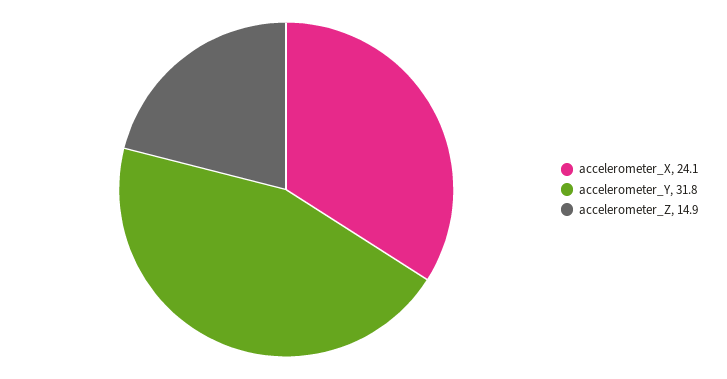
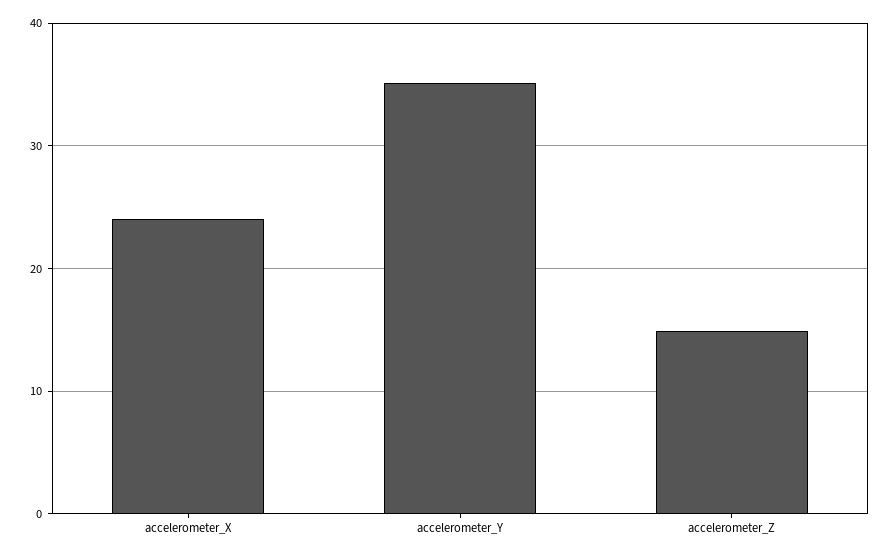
accelerometer_Y: 31.8 -> 35

